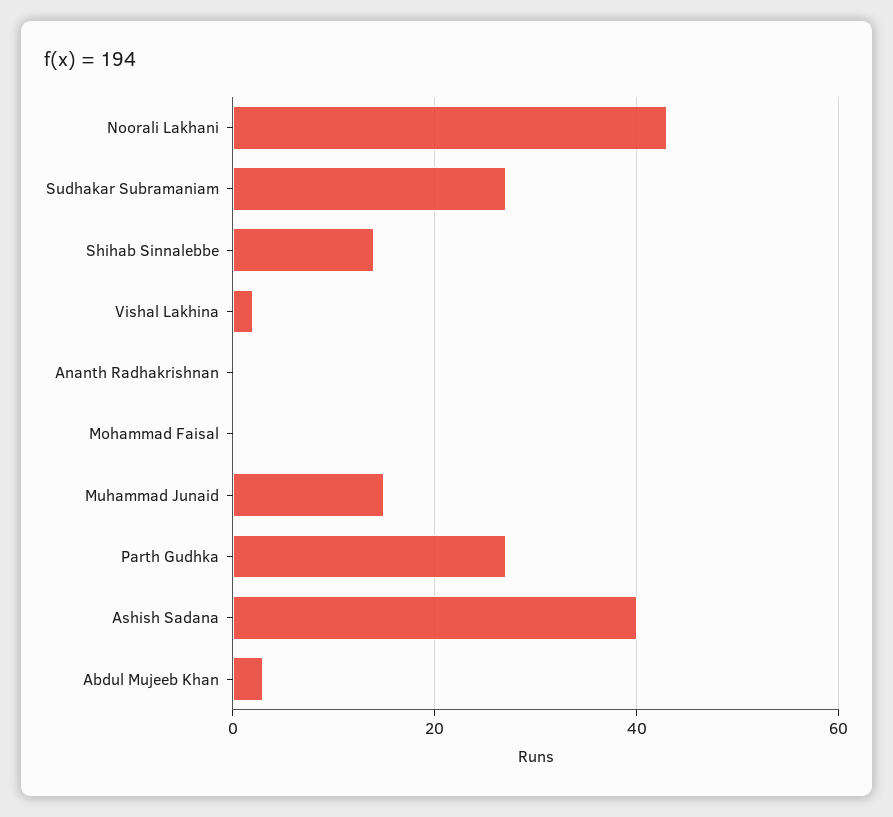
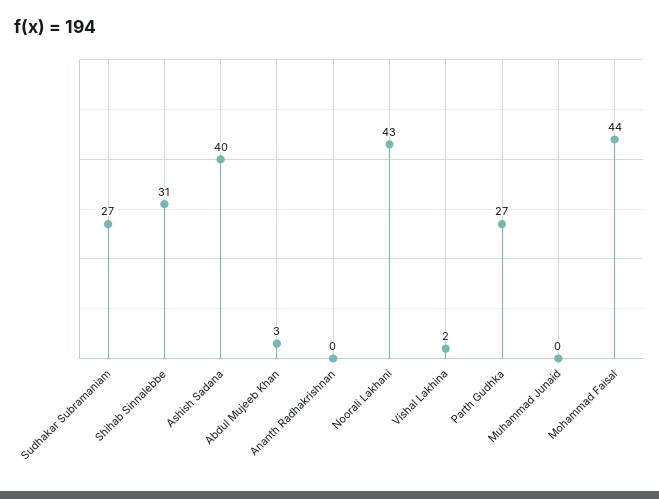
Shihab Sinnalebbe: 15 -> 31
Mohammad Faisal: 0 -> 44
Muhammad Junaid: 15 -> 0

